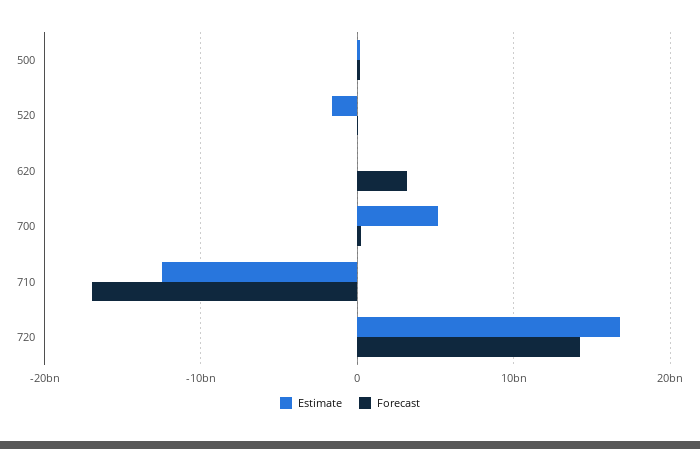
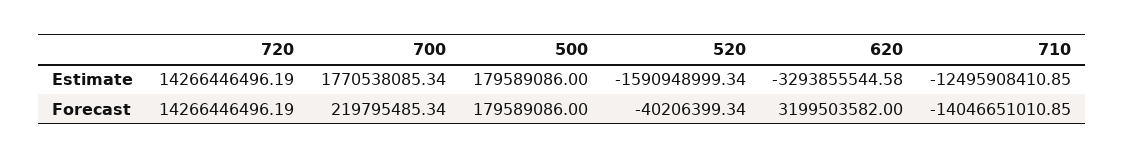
Estimate, 620: 0 -> -3293855544.58
Estimate, 700: 5000000000 -> 1770538085.34
Forecast, 710: -17000000000 -> -14046651010.85
Estimate, 720: 17000000000 -> 14266446496.19

